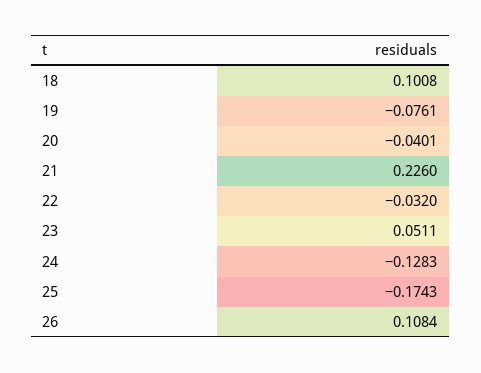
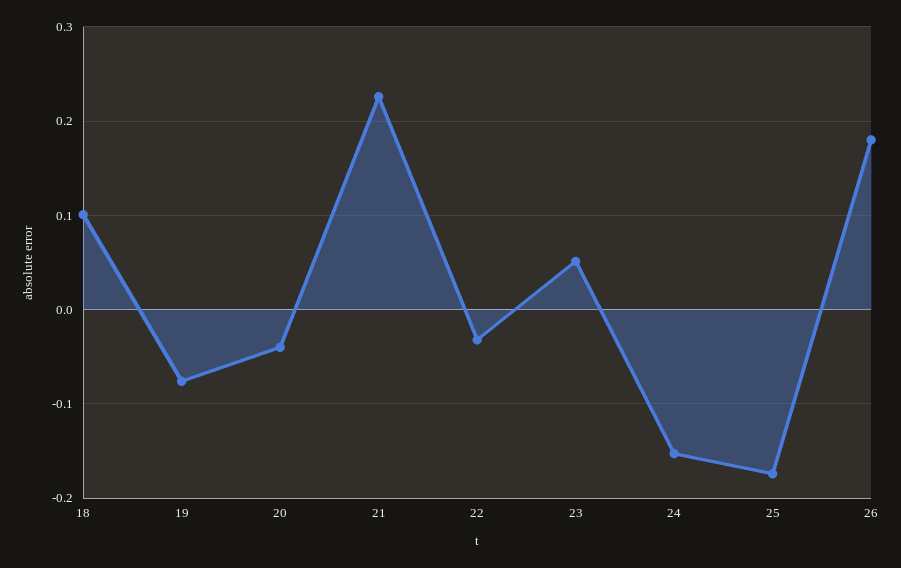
24: -0.1283 -> -0.15
26: 0.1084 -> 0.18

